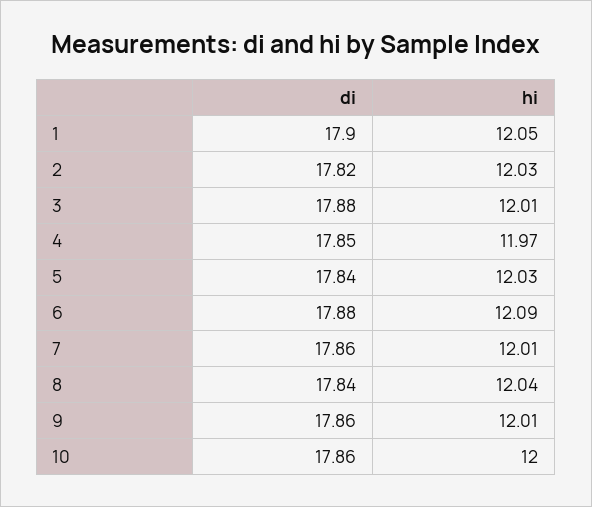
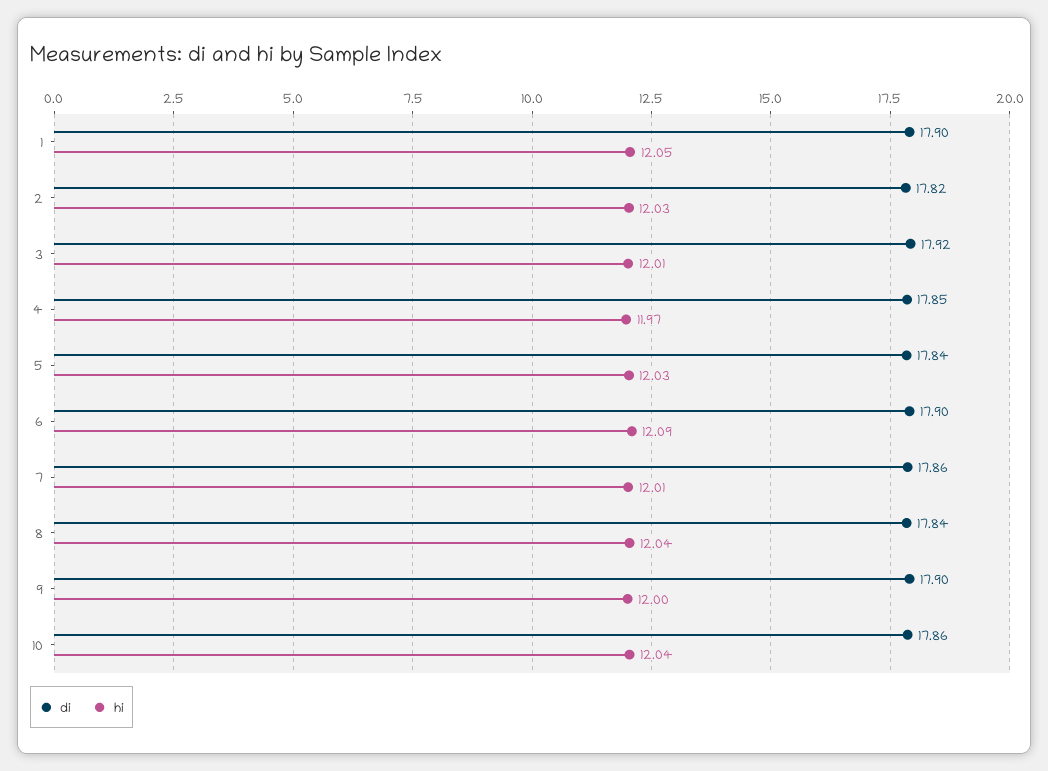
di, 3: 17.88 -> 17.92
di, 6: 17.88 -> 17.9
di, 9: 17.86 -> 17.9
hi, 9: 12.01 -> 12
hi, 10: 12 -> 12.04

